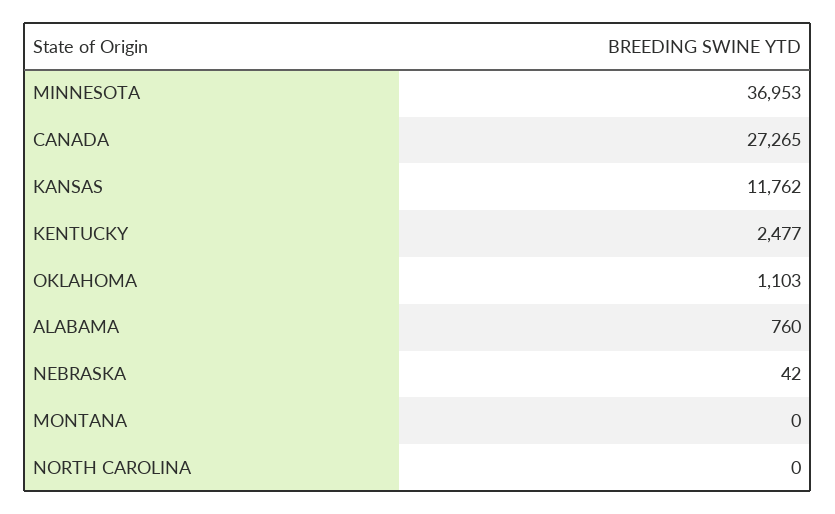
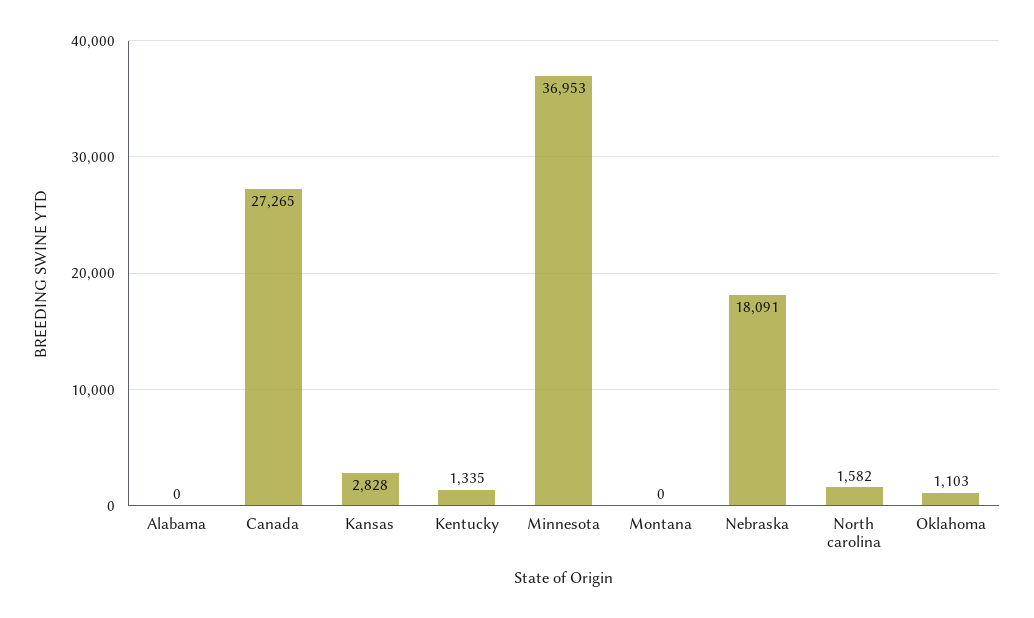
KANSAS: 11762 -> 2828
KENTUCKY: 2477 -> 1335
ALABAMA: 760 -> 0
NEBRASKA: 42 -> 18091
NORTH CAROLINA: 0 -> 1582

